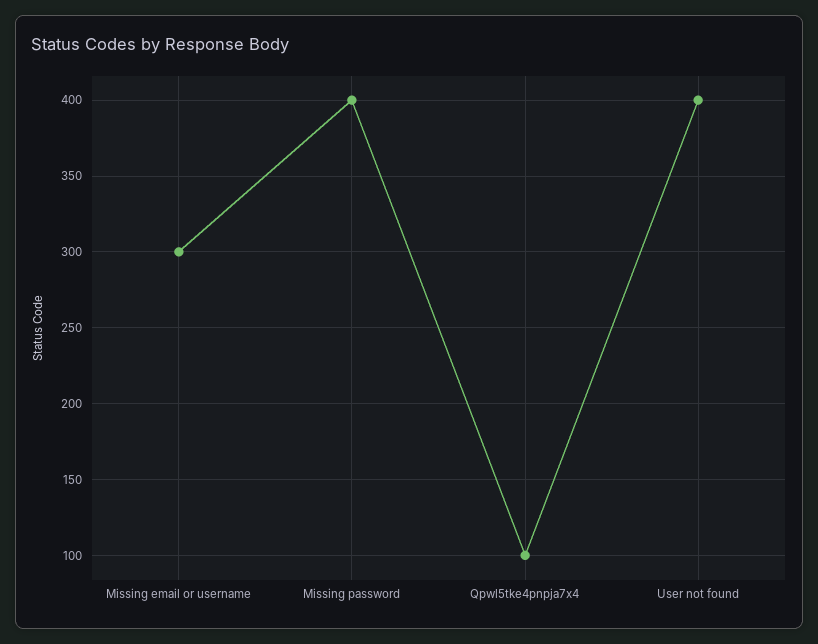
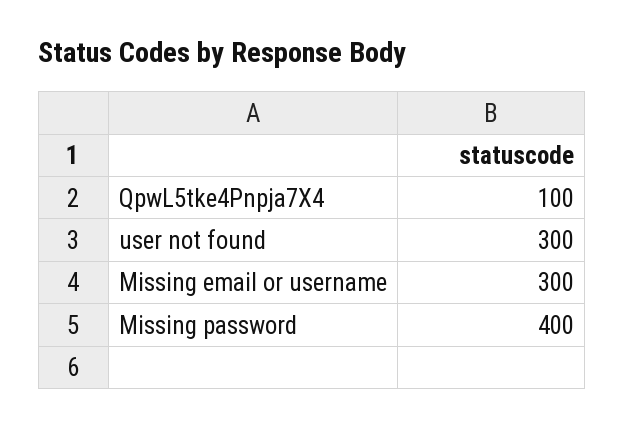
User not found: 400 -> 300

